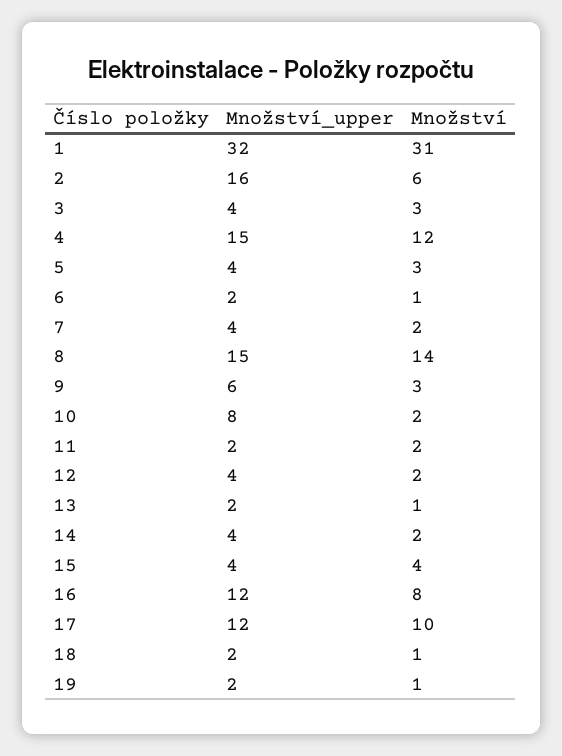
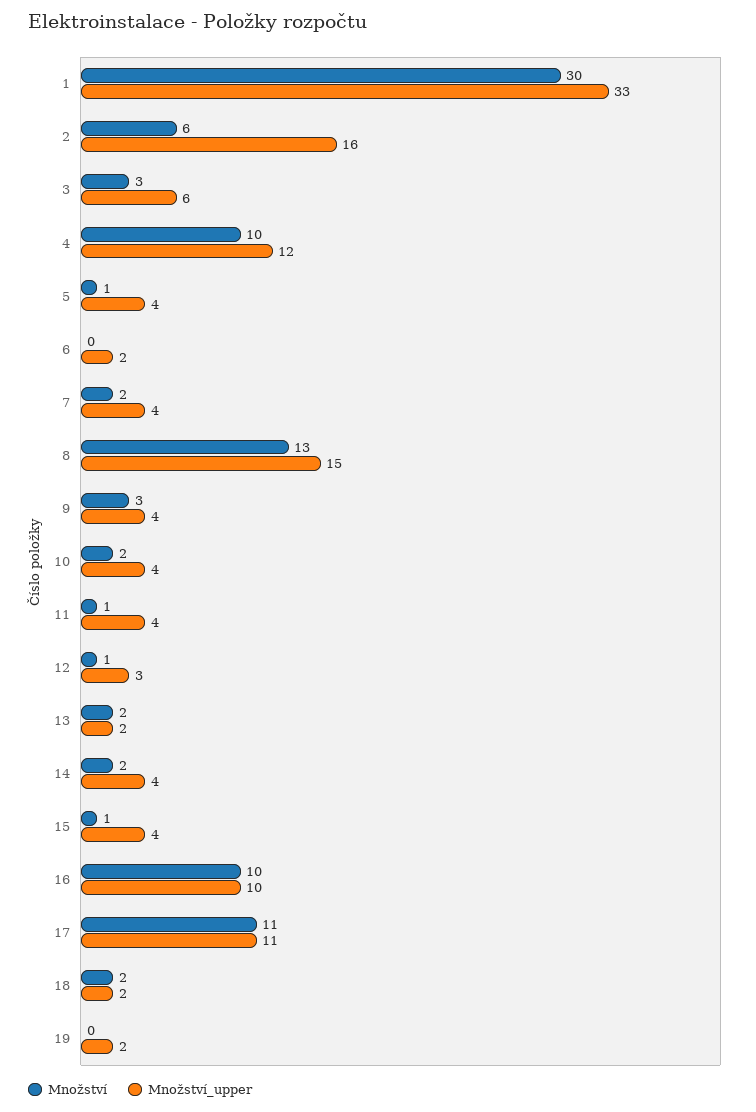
Množství_upper, 1: 32 -> 33
Množství, 1: 31 -> 30
Množství_upper, 3: 4 -> 6
Množství_upper, 4: 15 -> 12
Množství, 4: 12 -> 10
Množství, 5: 3 -> 1
Množství, 6: 1 -> 0
Množství, 8: 14 -> 13
Množství_upper, 9: 6 -> 4
Množství_upper, 10: 8 -> 4
Množství_upper, 11: 2 -> 4
Množství, 11: 2 -> 1
Množství_upper, 12: 4 -> 3
Množství, 12: 2 -> 1
Množství, 13: 1 -> 2
Množství, 15: 4 -> 1
Množství_upper, 16: 12 -> 10
Množství, 16: 8 -> 10
Množství_upper, 17: 12 -> 11
Množství, 17: 10 -> 11
Množství, 18: 1 -> 2
Množství, 19: 1 -> 0

